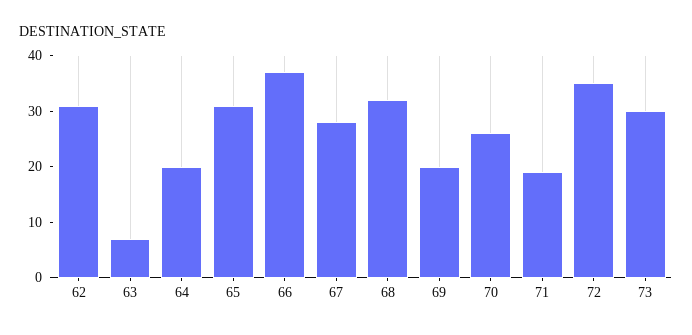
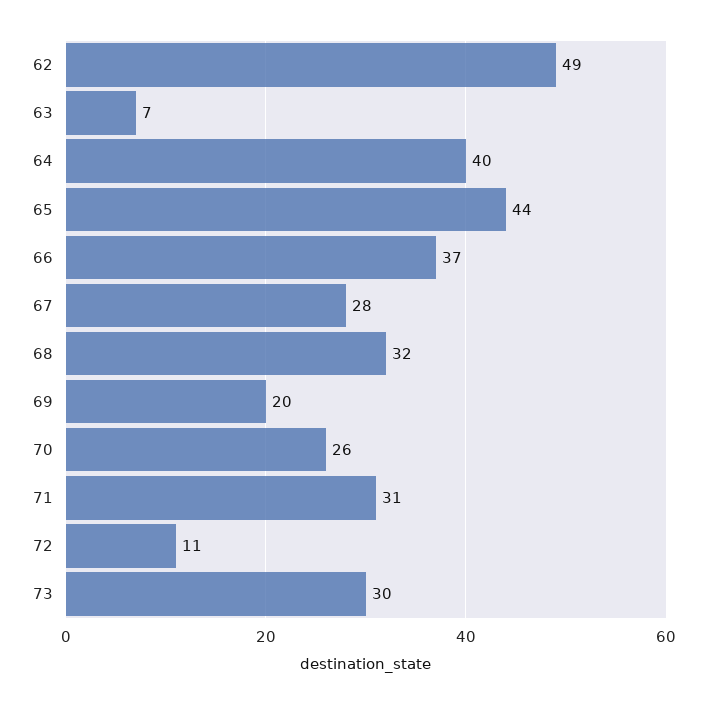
62: 30 -> 49
64: 20 -> 40
65: 30 -> 44
71: 20 -> 31
72: 35 -> 11

